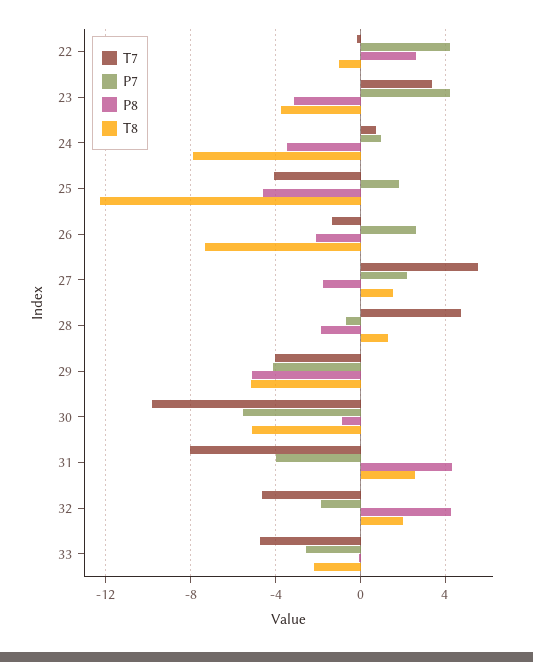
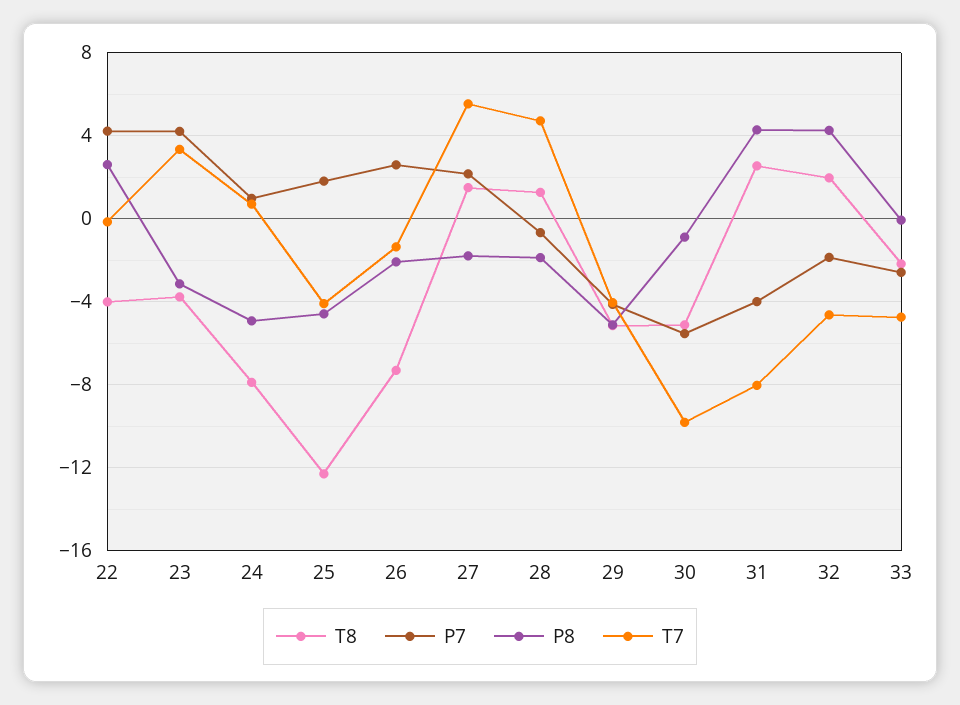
T8, 22: -1 -> -4
P8, 24: -3.5 -> -5

